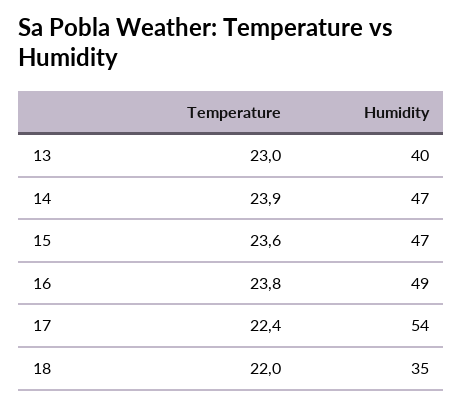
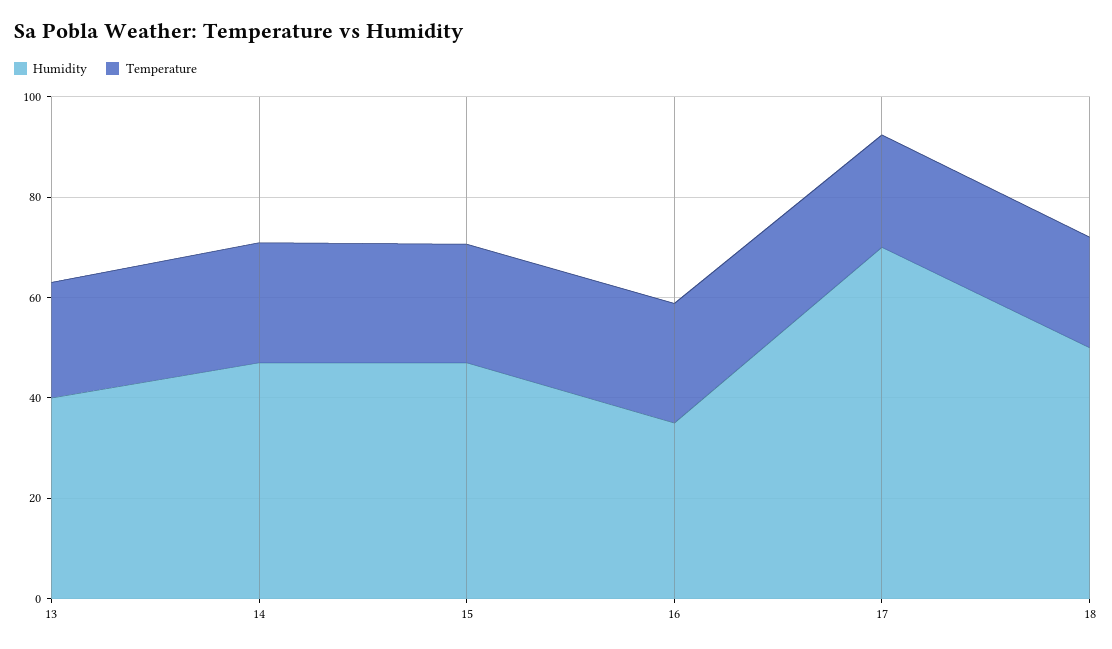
Humidity, 16: 49 -> 35
Humidity, 17: 54 -> 70
Humidity, 18: 35 -> 50

